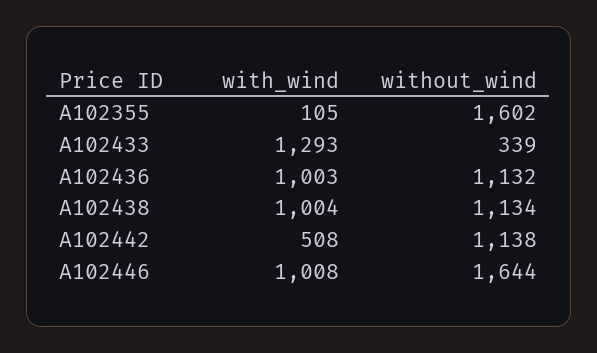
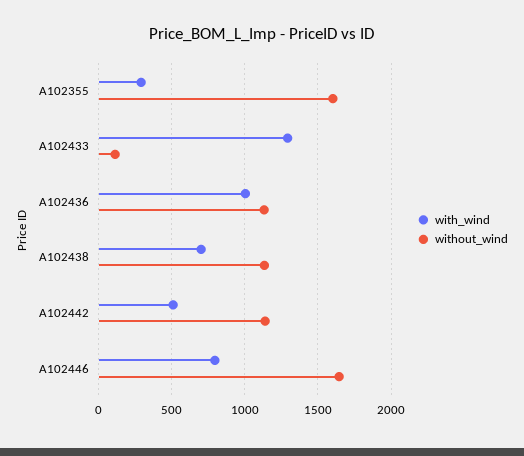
with_wind, A102355: 105 -> 300
without_wind, A102433: 339 -> 100
with_wind, A102438: 1004 -> 700
with_wind, A102446: 1008 -> 800

